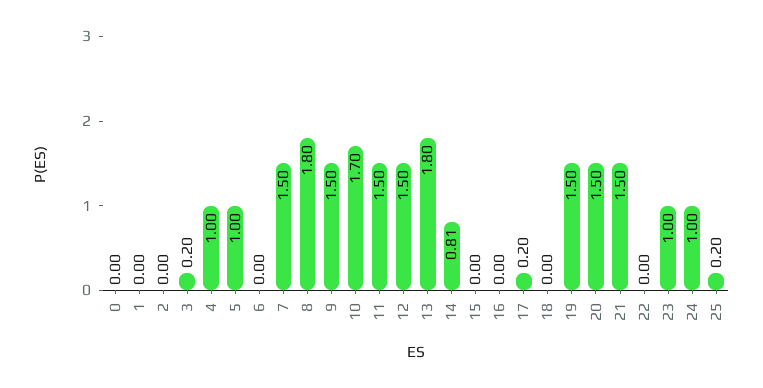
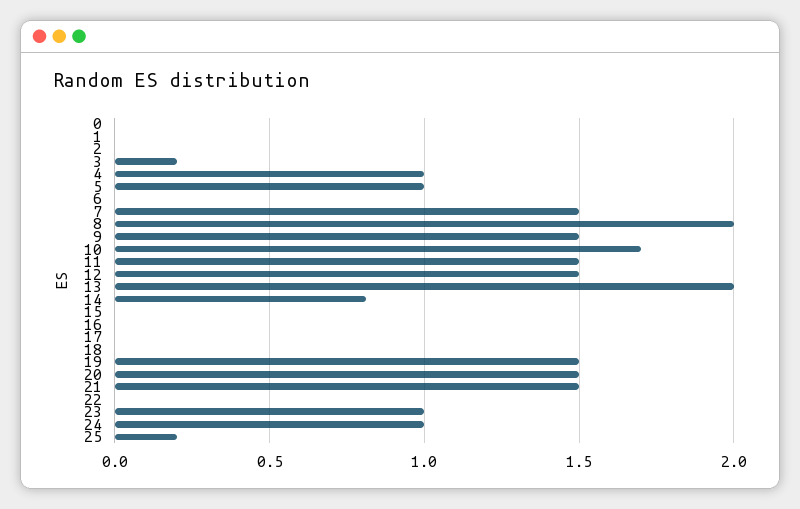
8: 1.8 -> 2
13: 1.8 -> 2
17: 0.2 -> 0

